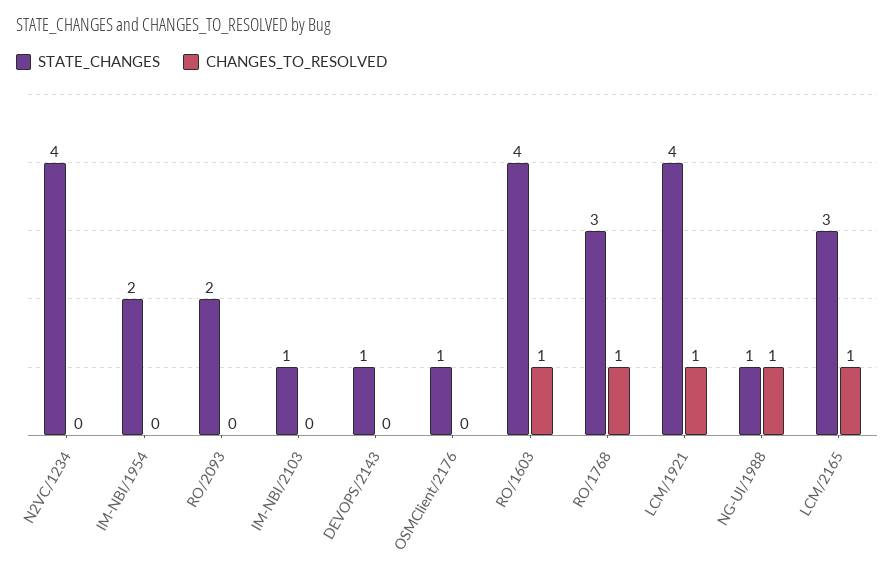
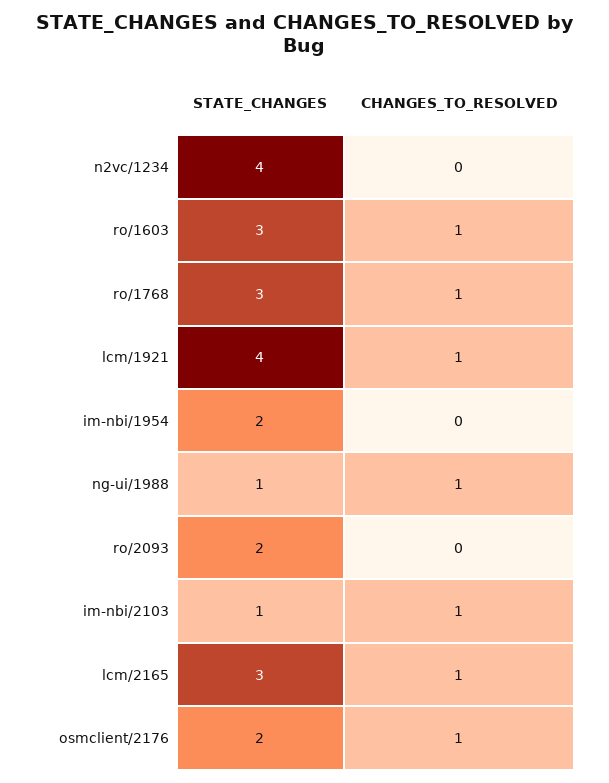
CHANGES_TO_RESOLVED, IM-NBI/2103: 0 -> 1
STATE_CHANGES, DEVOPS/2143: 1 -> none
CHANGES_TO_RESOLVED, DEVOPS/2143: 0 -> none
STATE_CHANGES, OSMClient/2176: 1 -> 2
CHANGES_TO_RESOLVED, OSMClient/2176: 0 -> 1
STATE_CHANGES, RO/1603: 4 -> 3

